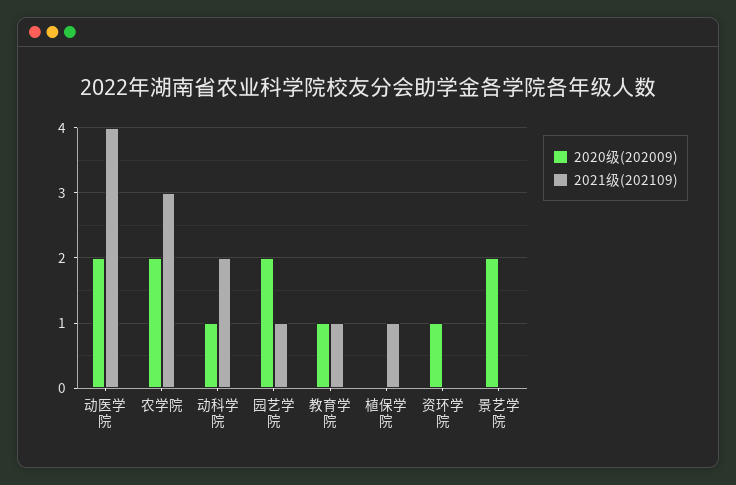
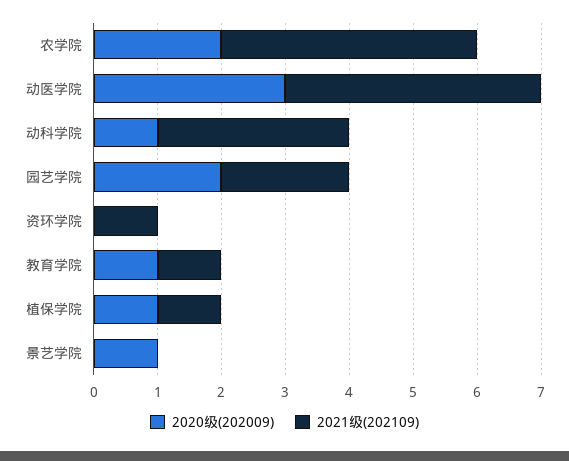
2020级(202009), 动医学院: 2 -> 3
2021级(202109), 农学院: 3 -> 4
2021级(202109), 动科学院: 2 -> 3
2021级(202109), 园艺学院: 1 -> 2
2020级(202009), 植保学院: 0 -> 1
2020级(202009), 资环学院: 1 -> 0
2021级(202109), 资环学院: 0 -> 1
2020级(202009), 景艺学院: 2 -> 1

